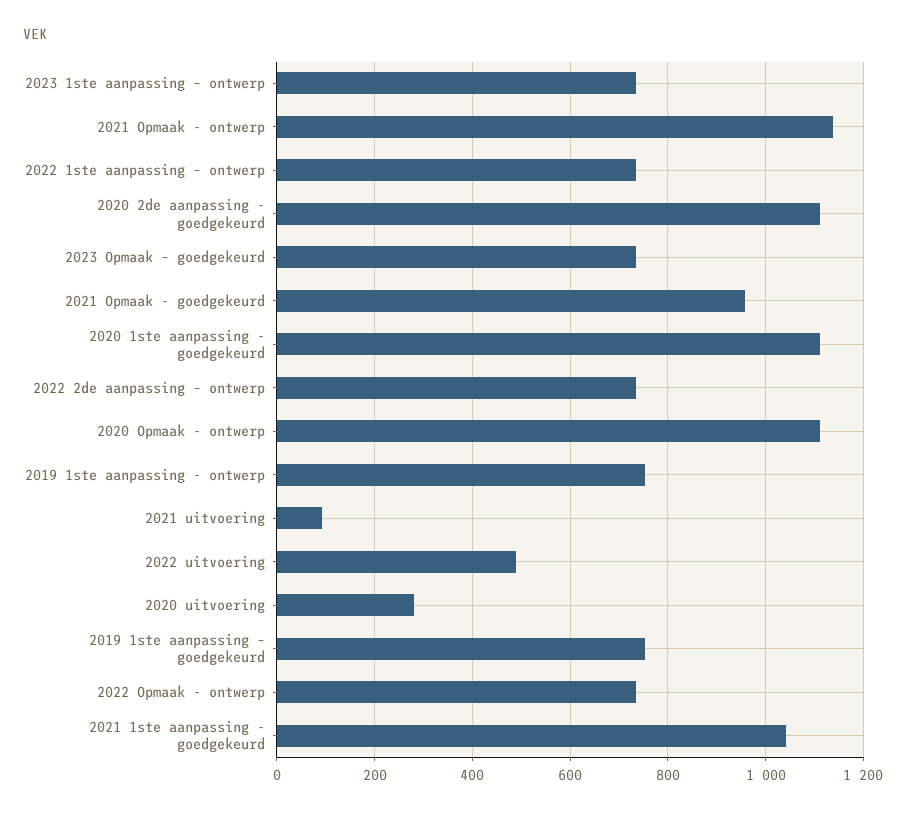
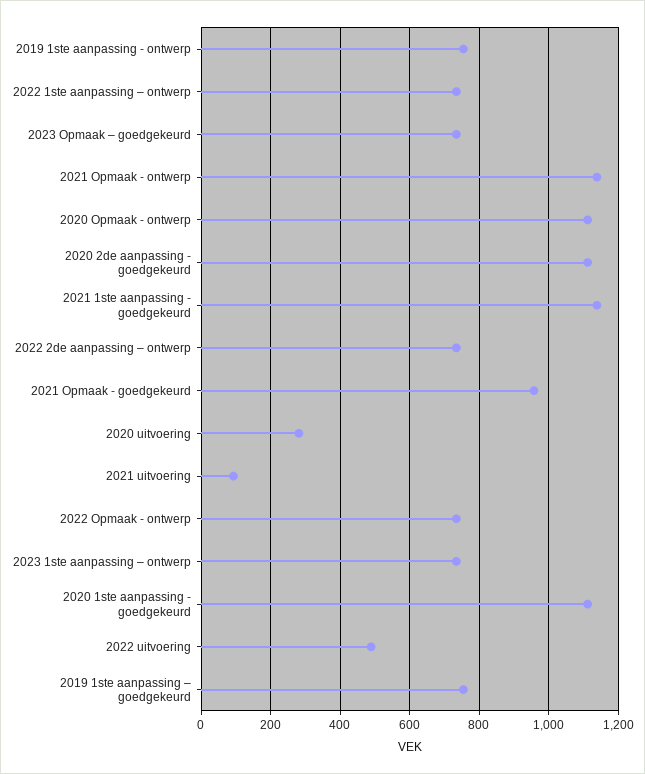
2021 1ste aanpassing - goedgekeurd: 1040 -> 1140

